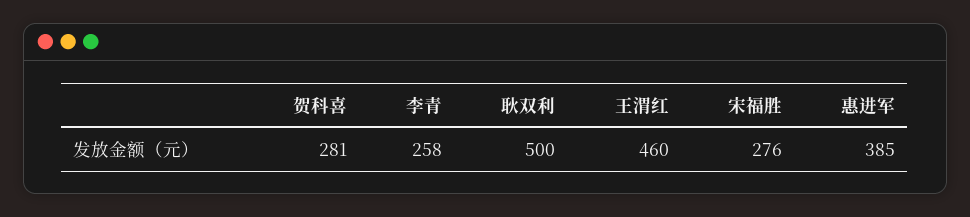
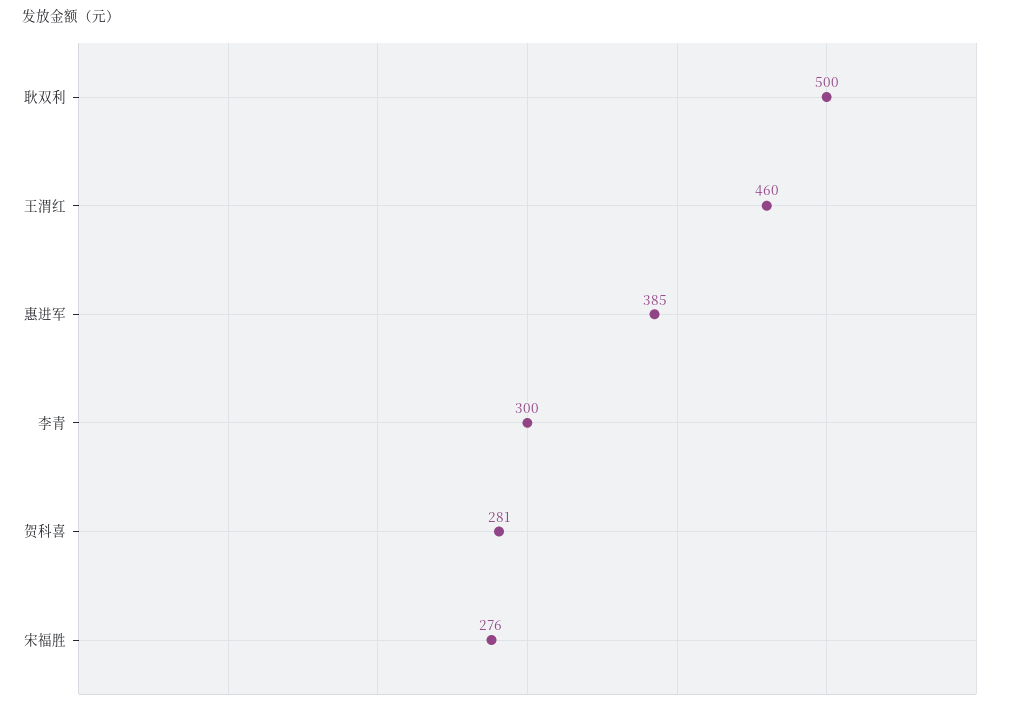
李青: 258 -> 300

